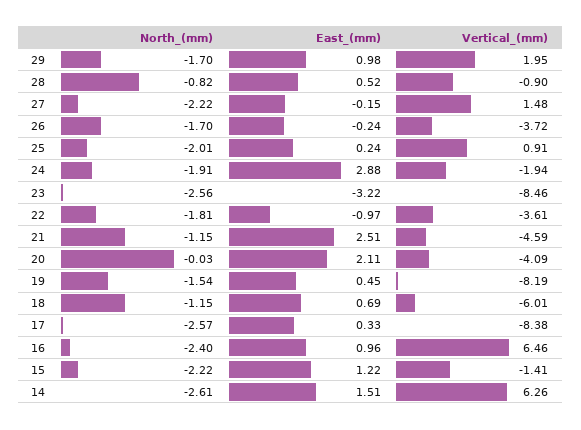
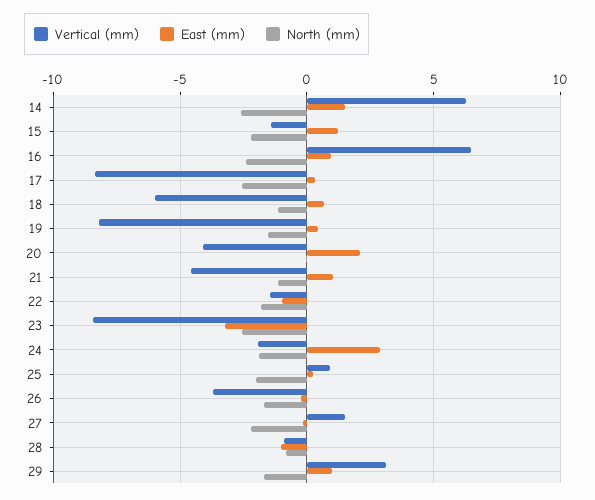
Vertical_(mm), 29: 1.95 -> 3
East_(mm), 28: 0.52 -> -1
Vertical_(mm), 22: -3.61 -> -1.5
East_(mm), 21: 2.51 -> 1

